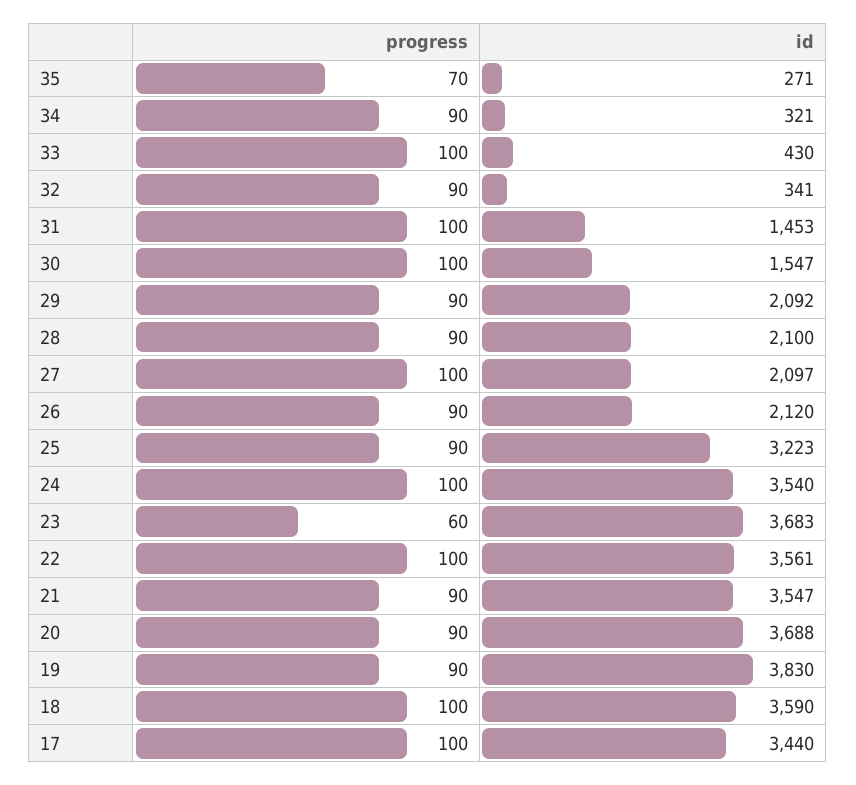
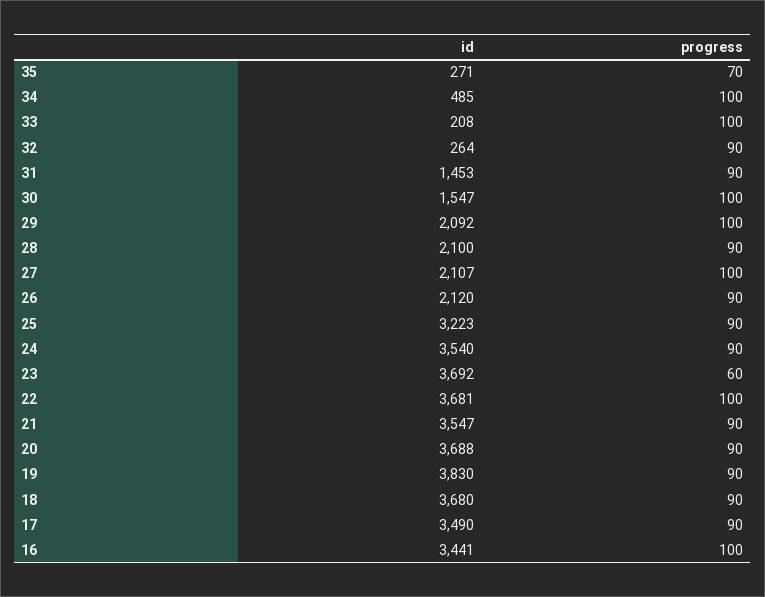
progress, 34: 90 -> 100
id, 34: 321 -> 485
id, 33: 430 -> 208
id, 32: 341 -> 264
progress, 31: 100 -> 90
progress, 29: 90 -> 100
id, 27: 2097 -> 2107
progress, 24: 100 -> 90
id, 23: 3683 -> 3692
id, 22: 3561 -> 3681
progress, 18: 100 -> 90
id, 18: 3590 -> 3680
progress, 17: 100 -> 90
id, 17: 3440 -> 3490
id, 16: none -> 3441
progress, 16: none -> 100

